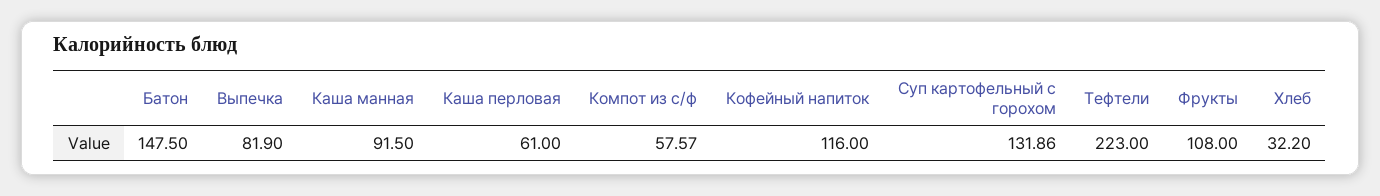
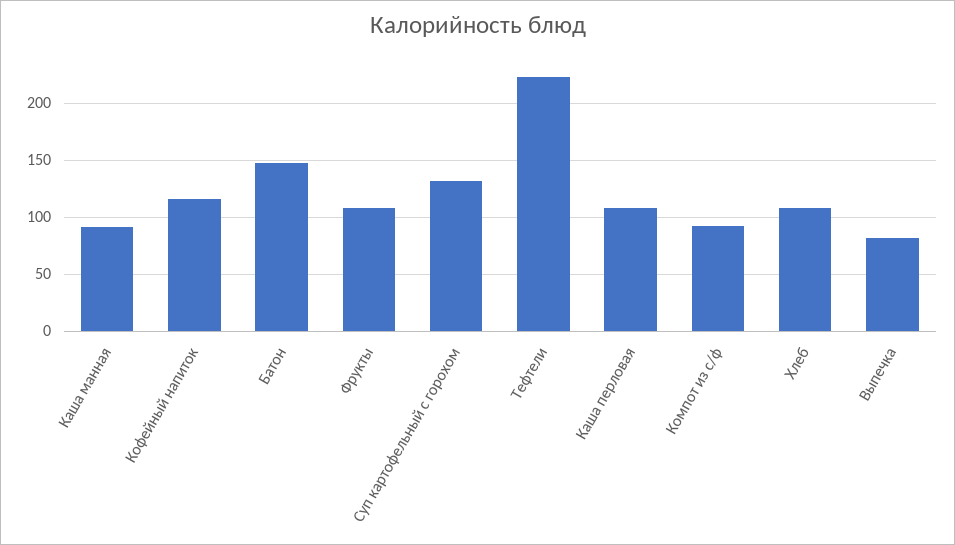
Каша перловая: 61 -> 110
Компот из с/ф: 57.57 -> 90
Хлеб: 32.2 -> 110

